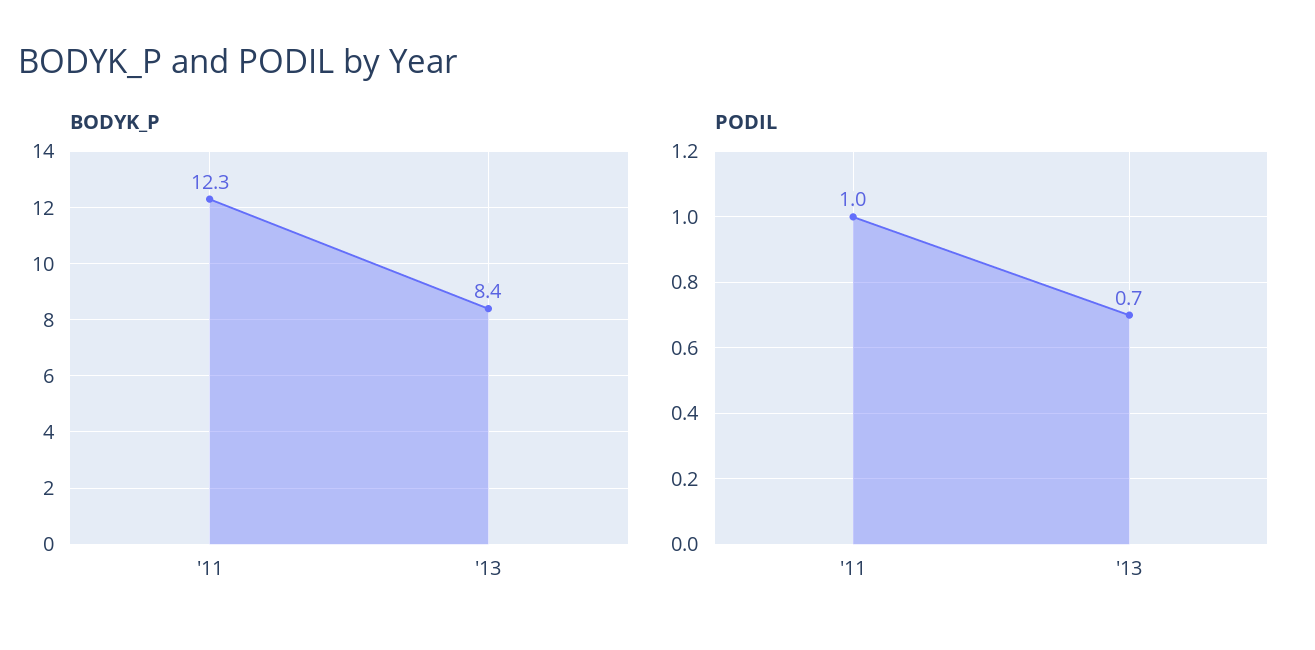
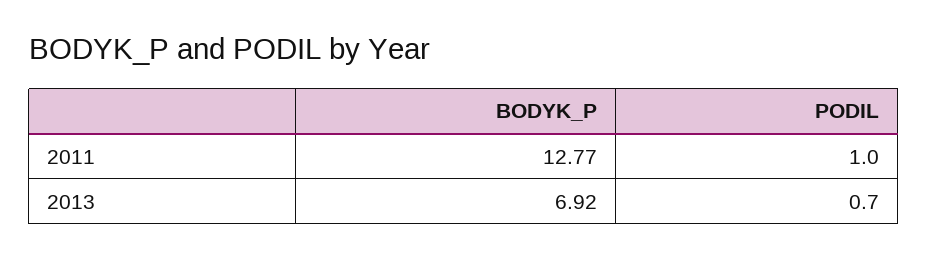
BODYK_P, '11: 12.3 -> 12.77
BODYK_P, '13: 8.4 -> 6.92

